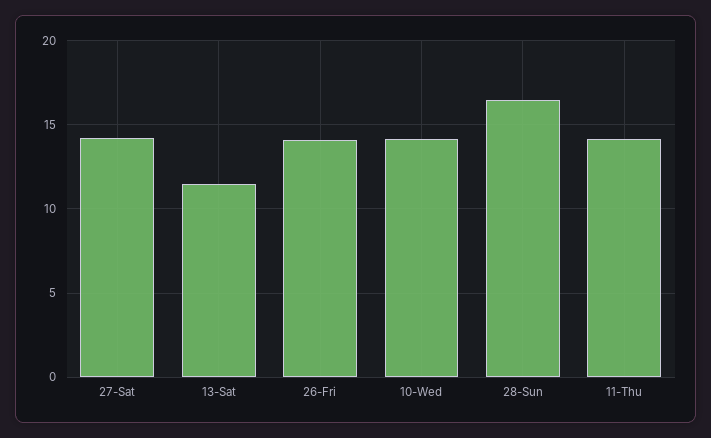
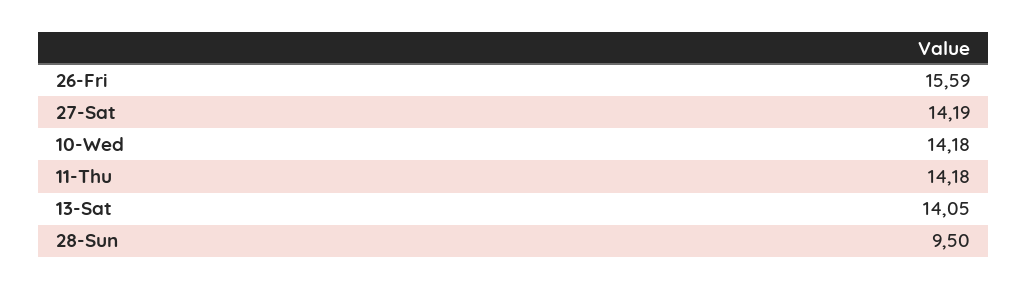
13-Sat: 11.5 -> 14.05
26-Fri: 14 -> 15.59
28-Sun: 16.5 -> 9.5

